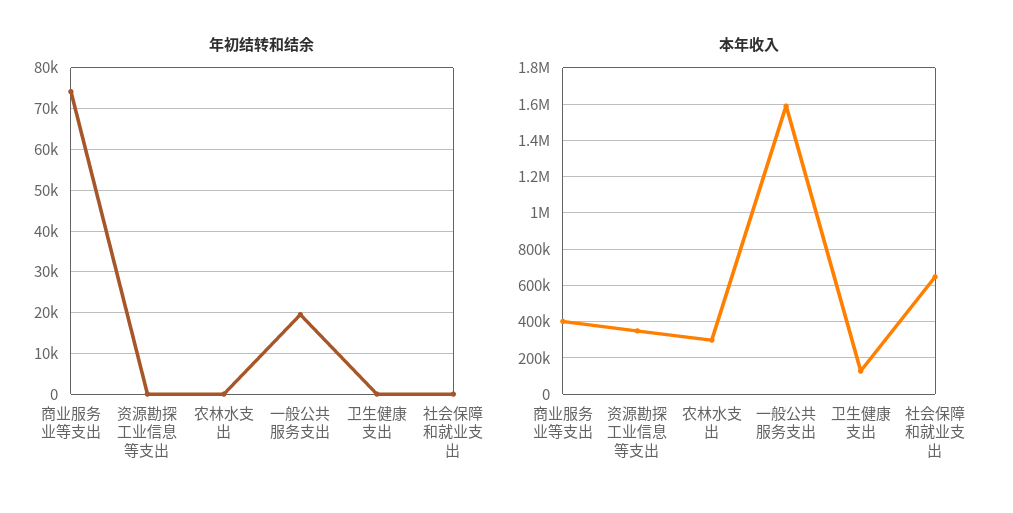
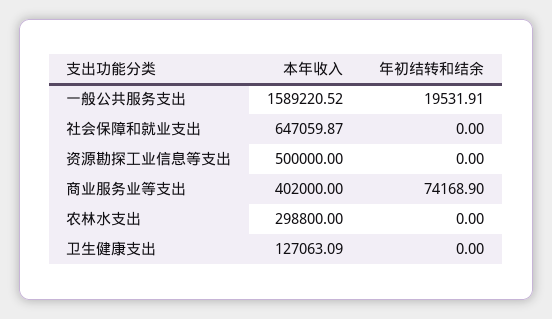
本年收入, 资源勘探工业信息等支出: 350000 -> 500000

